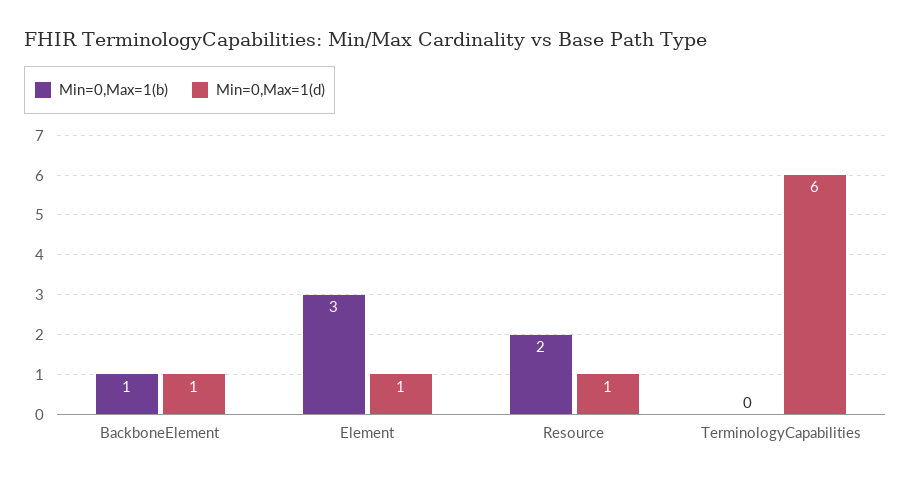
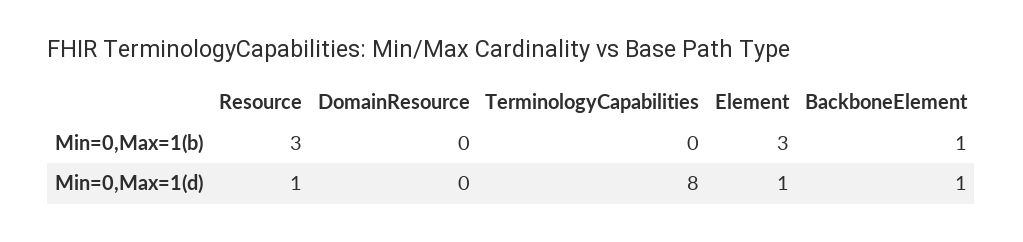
Min=0,Max=1(b), Resource: 2 -> 3
Min=0,Max=1(d), TerminologyCapabilities: 6 -> 8
Min=0,Max=1(b), DomainResource: none -> 0
Min=0,Max=1(d), DomainResource: none -> 0

